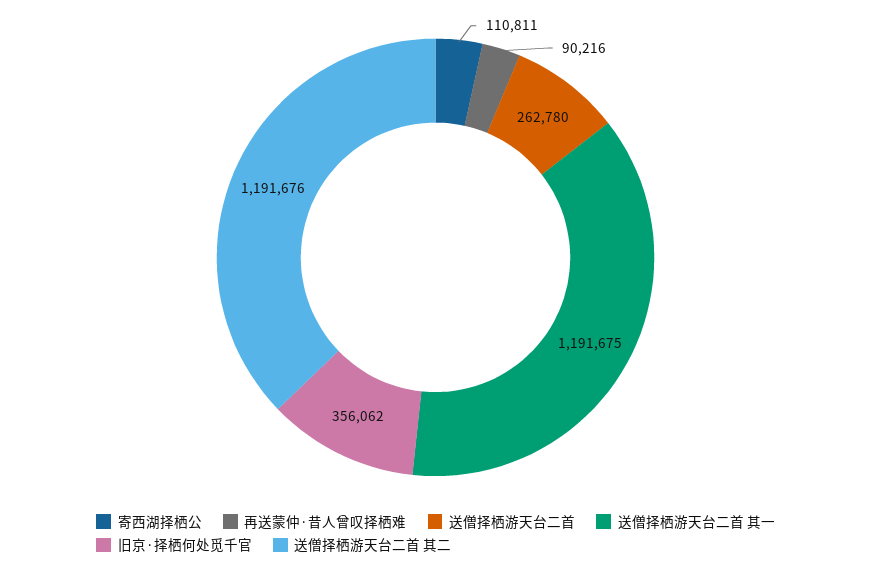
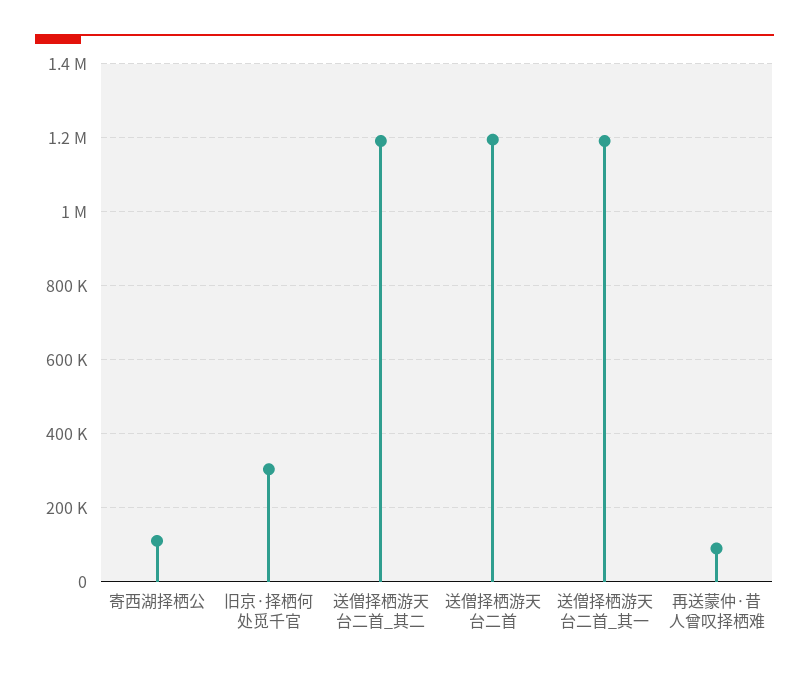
送僧择栖游天台二首: 262780 -> 1200000
旧京·择栖何处觅千官: 356062 -> 300000

